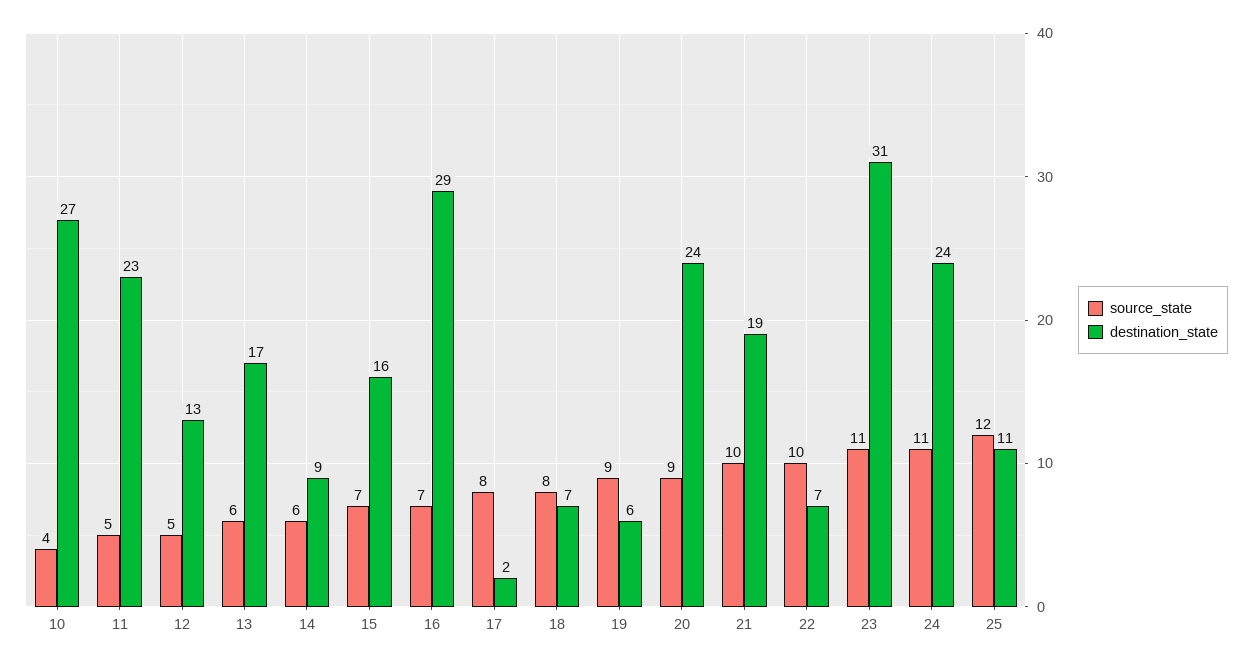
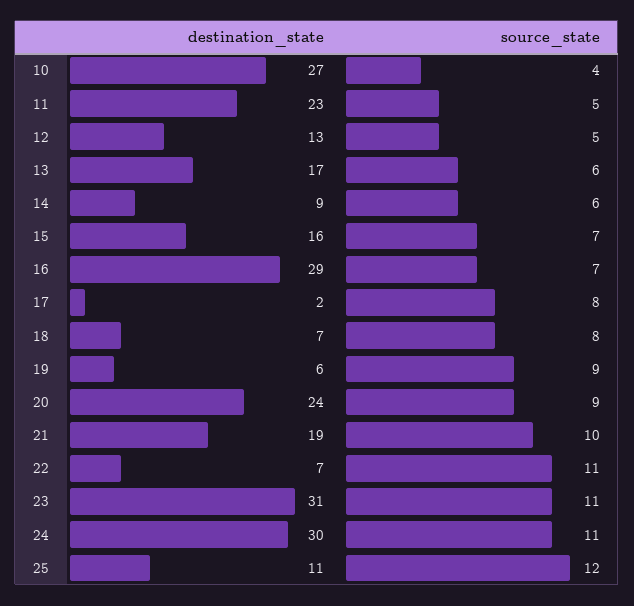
source_state, 22: 10 -> 11
destination_state, 24: 24 -> 30

